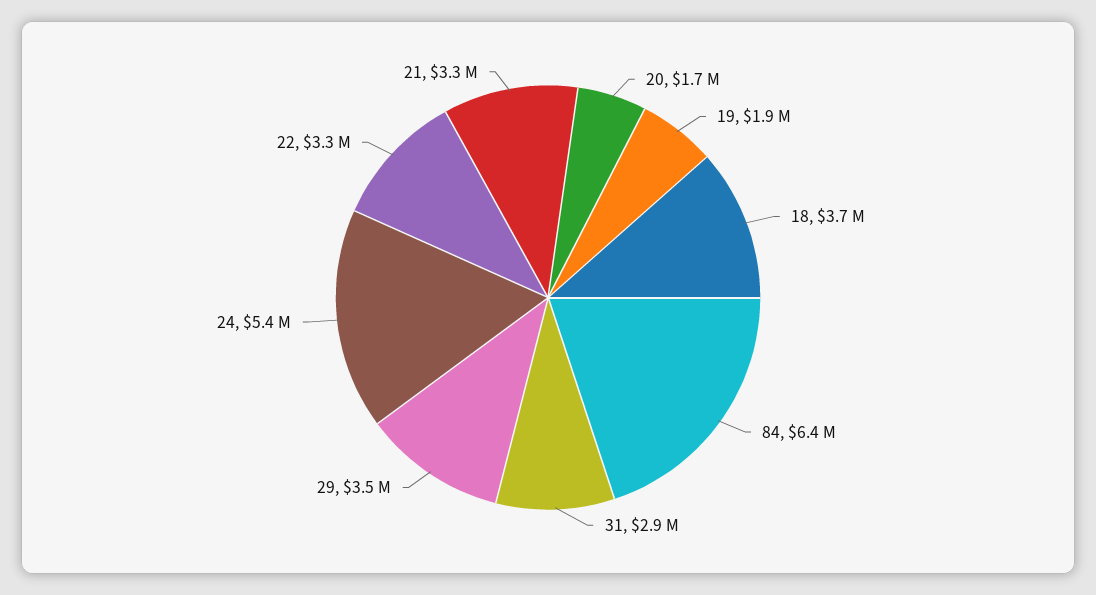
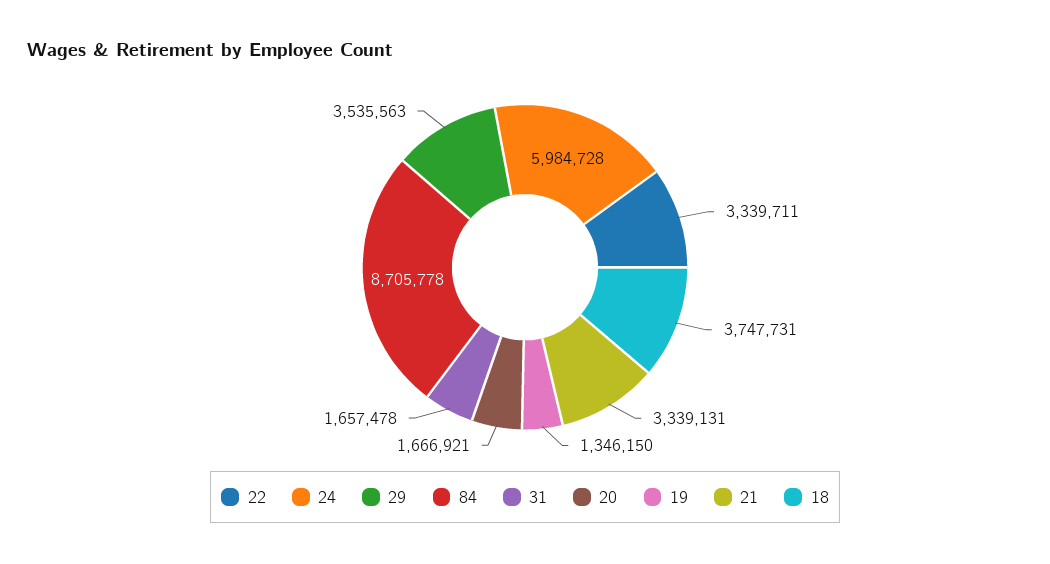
19: 1900000 -> 1346150
84: 6400000 -> 8705778
31: 2900000 -> 1657478
24: 5400000 -> 5984728

